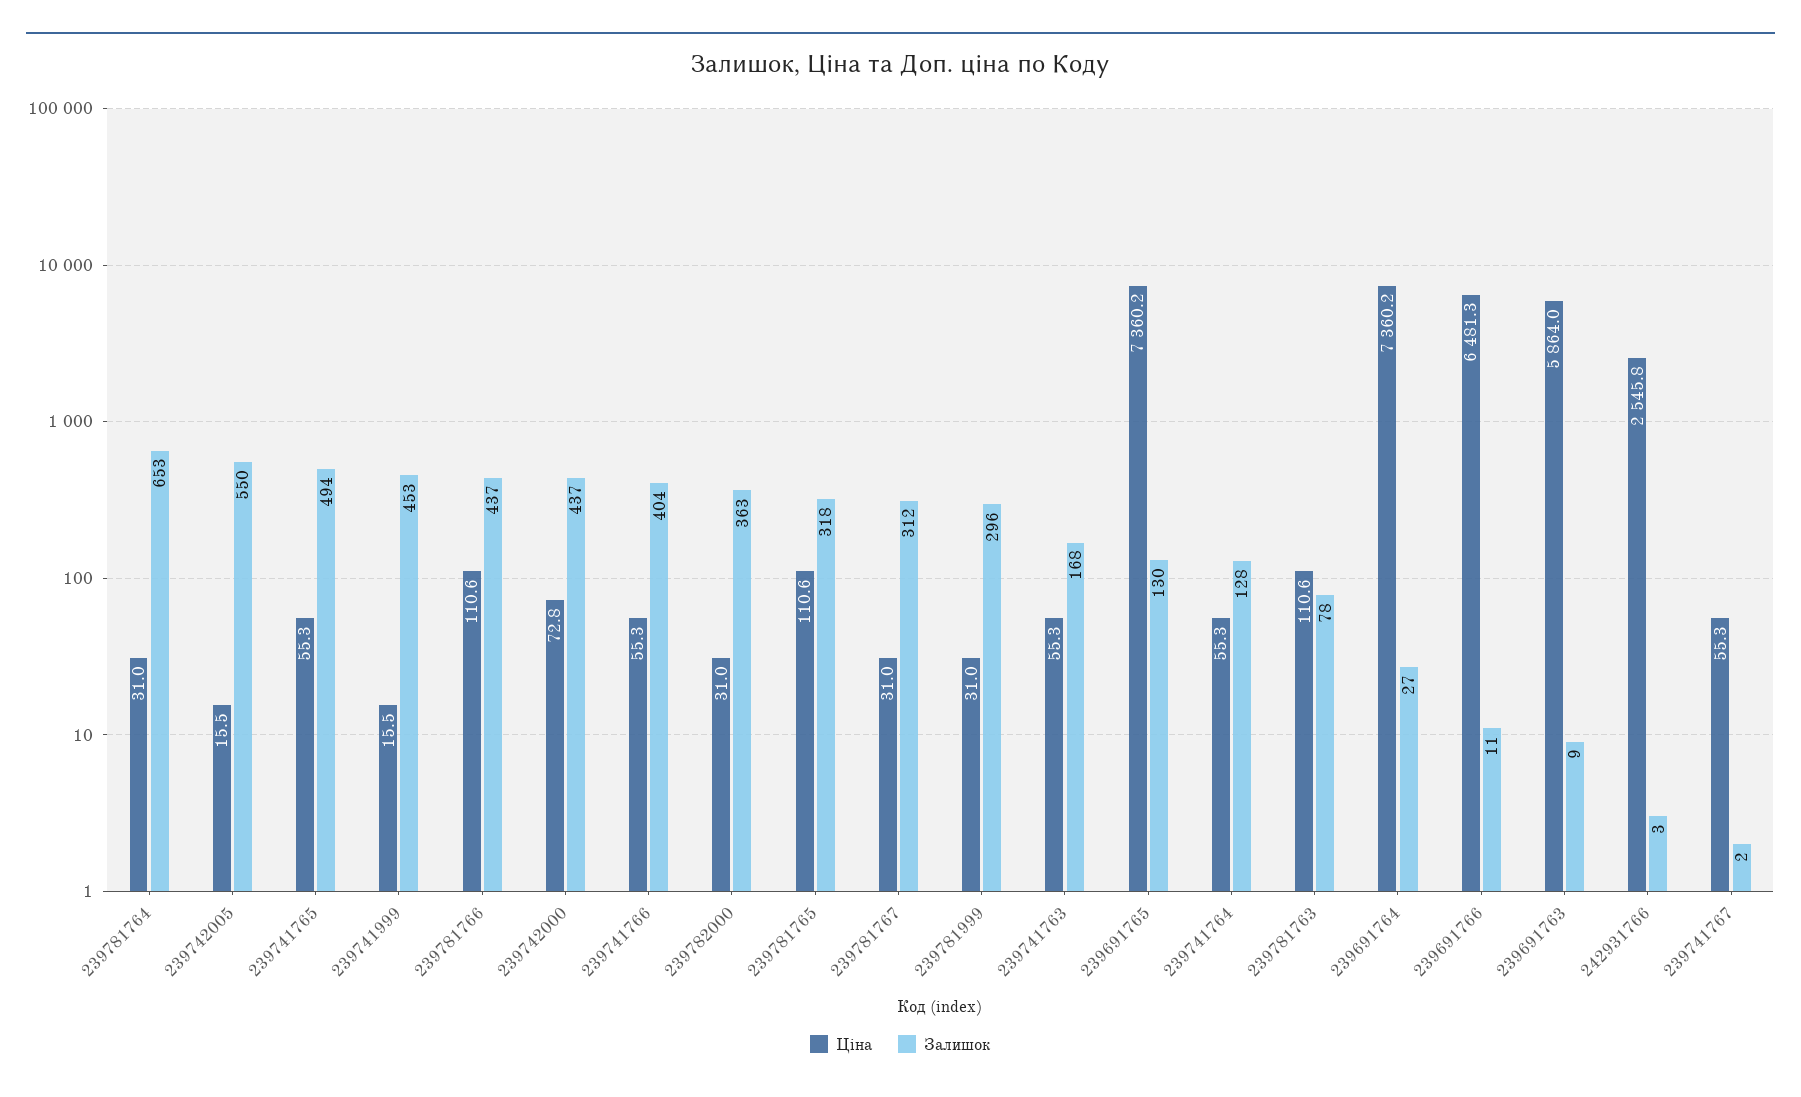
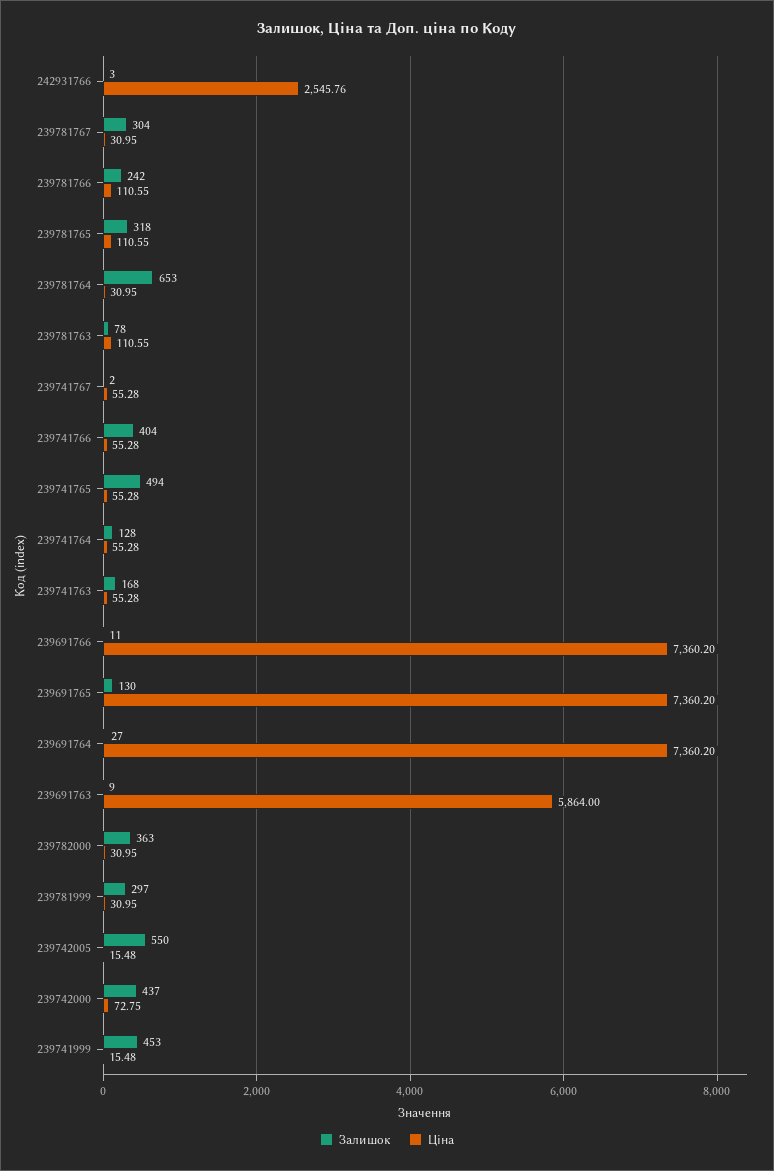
Залишок, 239781766: 437 -> 242
Залишок, 239781767: 312 -> 304
Залишок, 239781999: 296 -> 297
Ціна, 239691766: 6481.3 -> 7360.2

